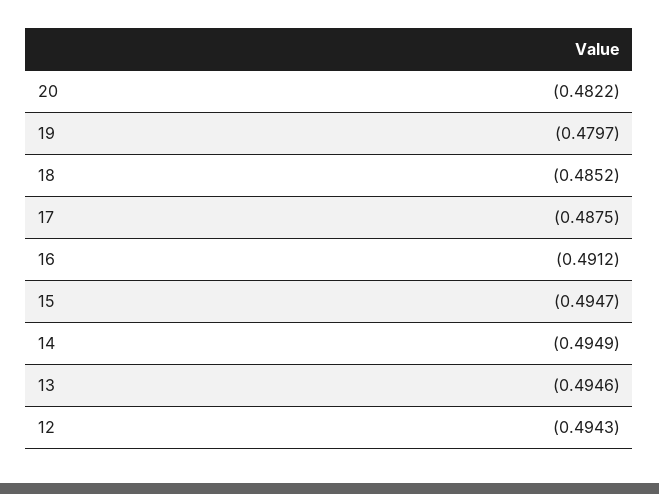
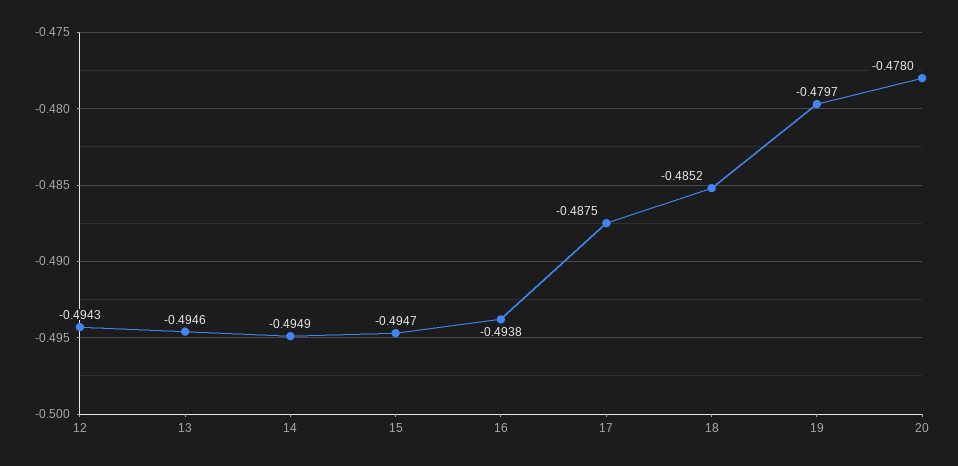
20: -0.4822 -> -0.478
16: -0.4912 -> -0.4938

